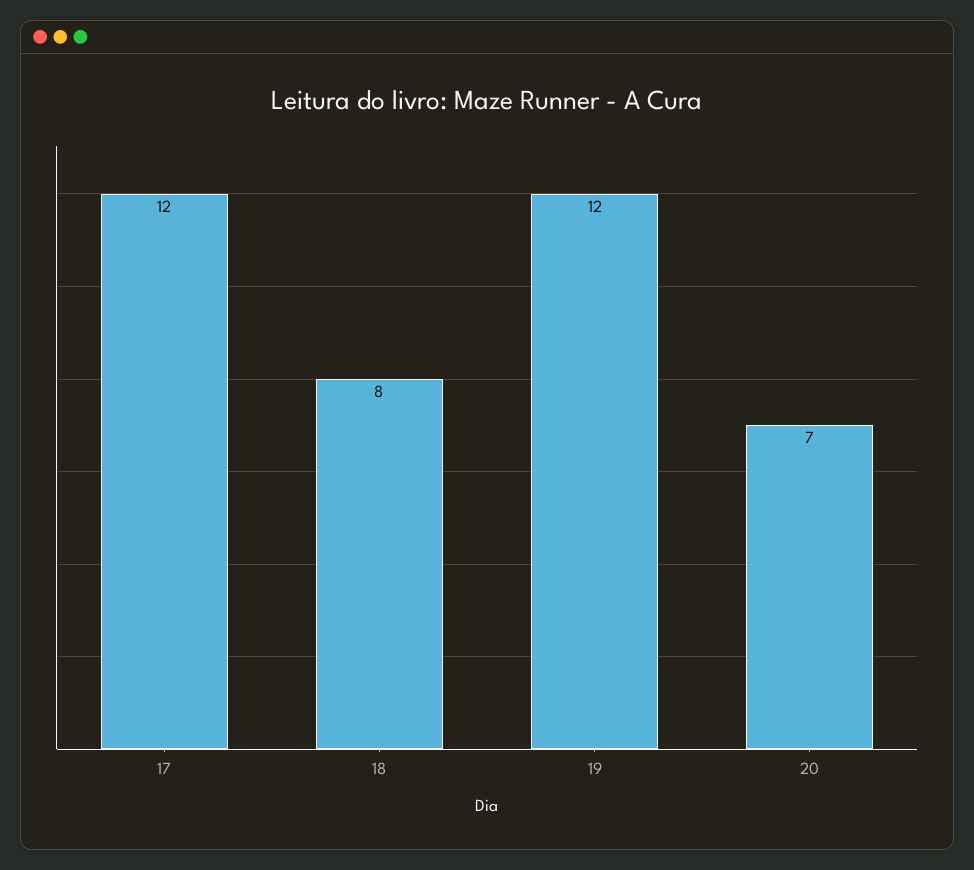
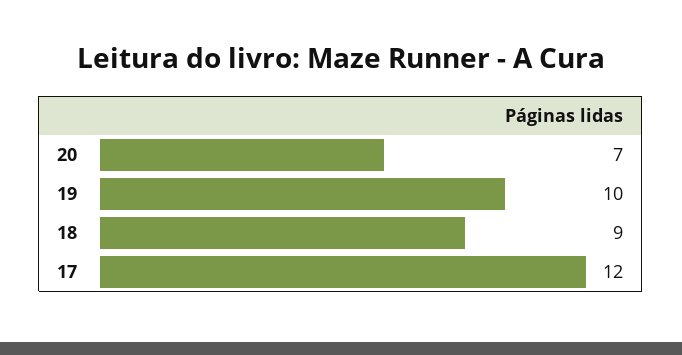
18: 8 -> 9
19: 12 -> 10

